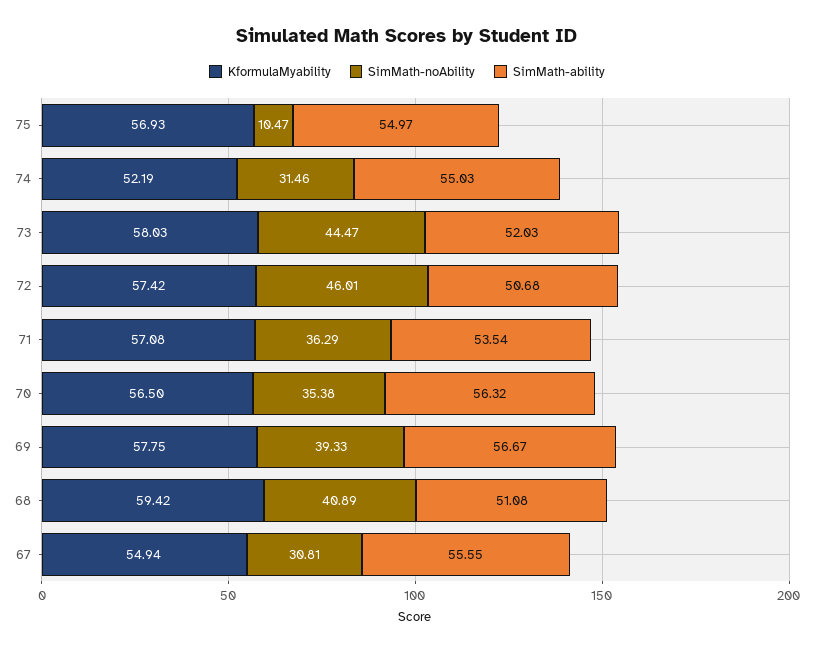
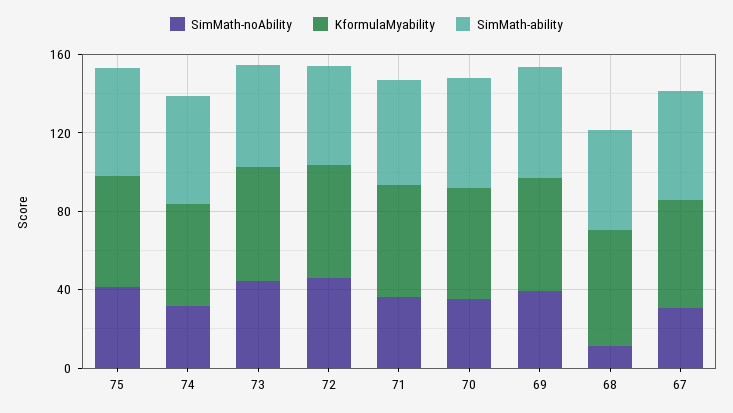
SimMath-noAbility, 75: 10.47 -> 40
SimMath-noAbility, 68: 40.89 -> 10

